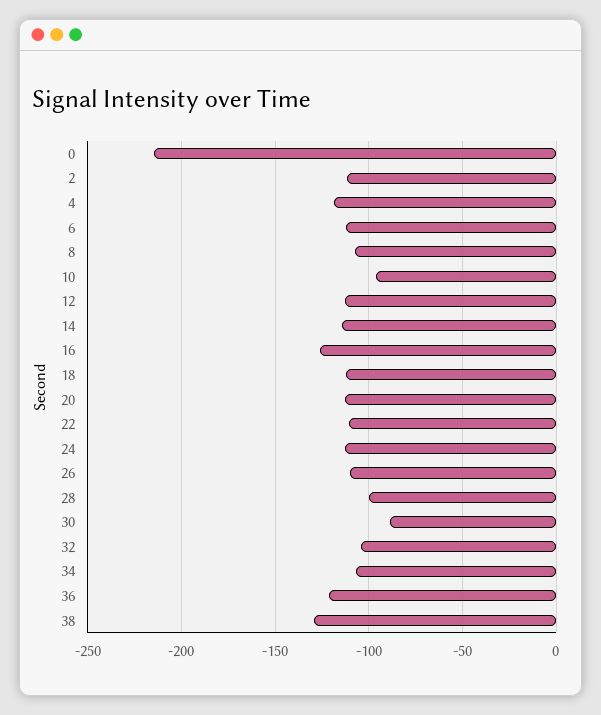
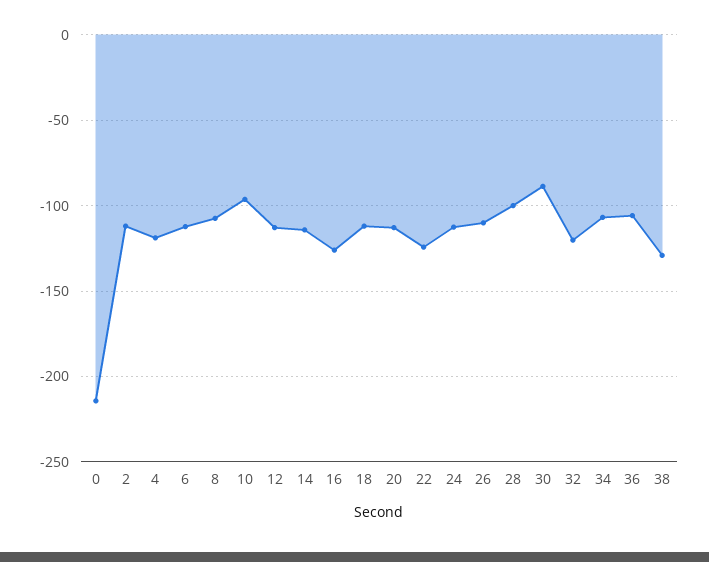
22: -110 -> -125
32: -105 -> -120
36: -120 -> -105

